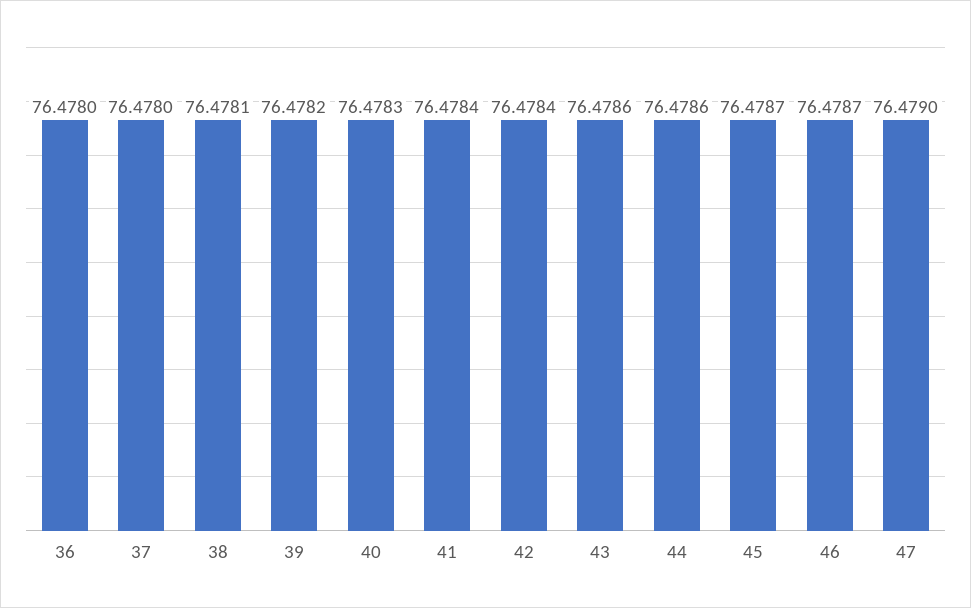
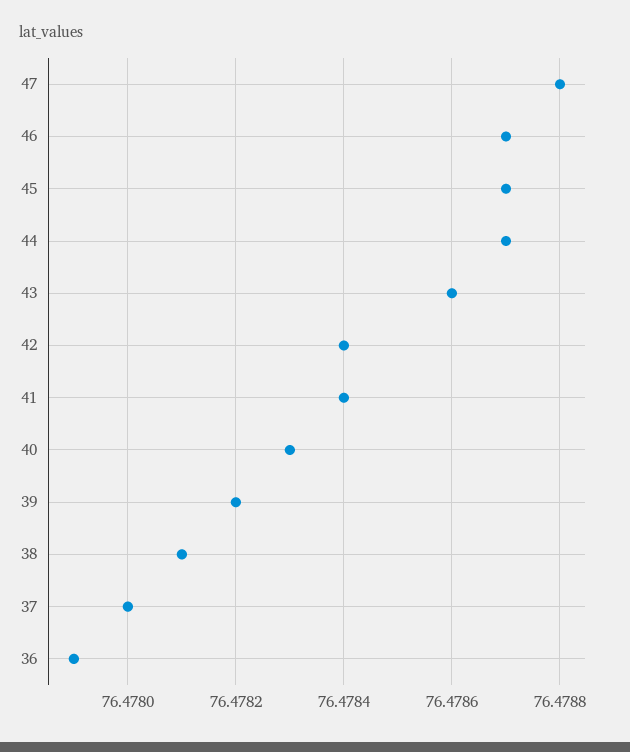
36: 76.478 -> 76.4779
44: 76.4786 -> 76.4787
47: 76.479 -> 76.4788

